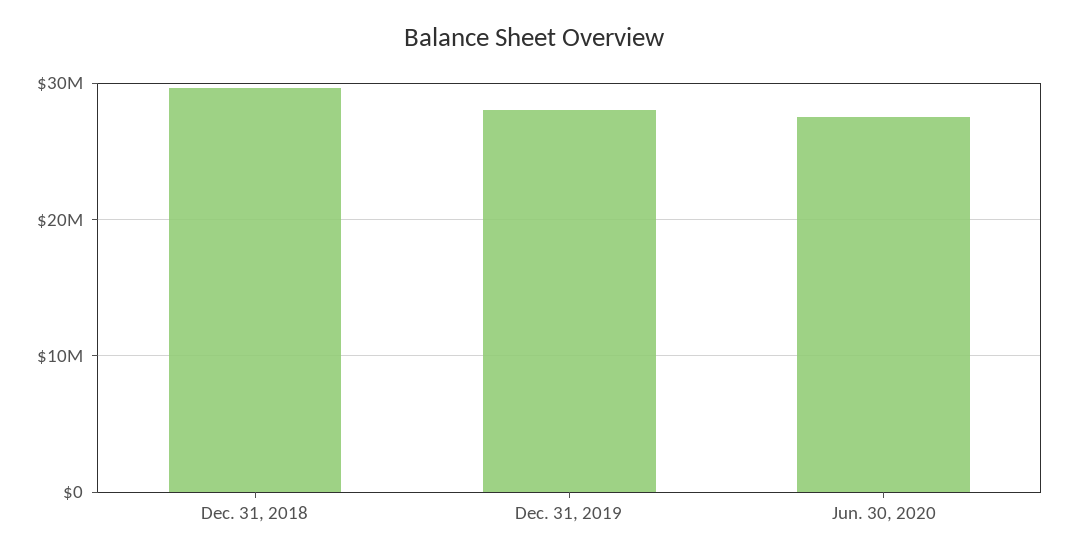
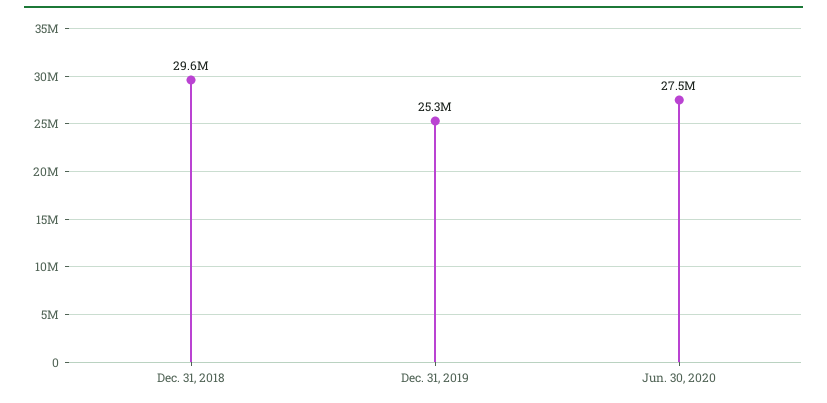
Dec. 31, 2019: 28000000 -> 25300000

